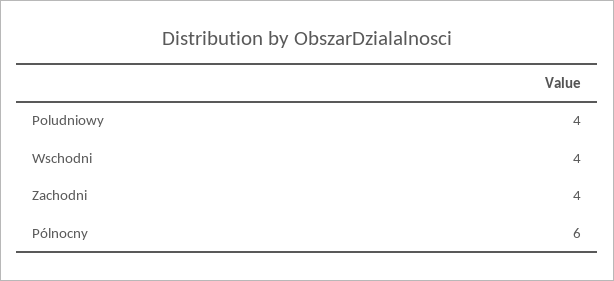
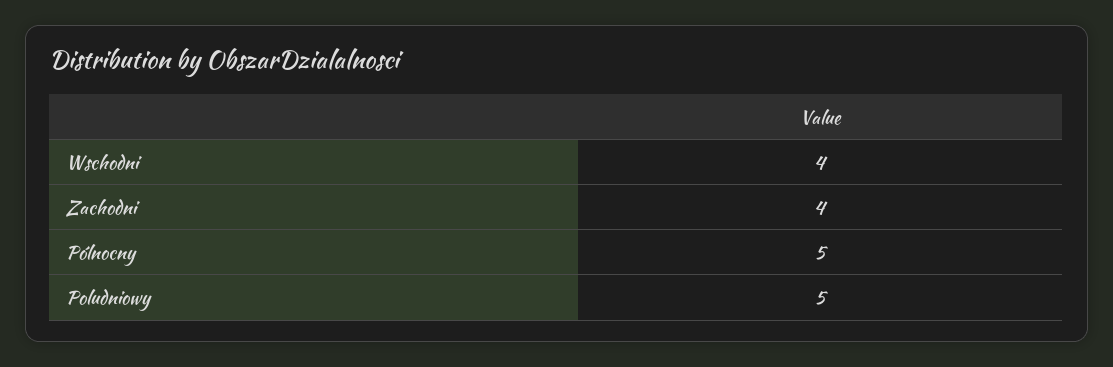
Poludniowy: 4 -> 5
Pólnocny: 6 -> 5

